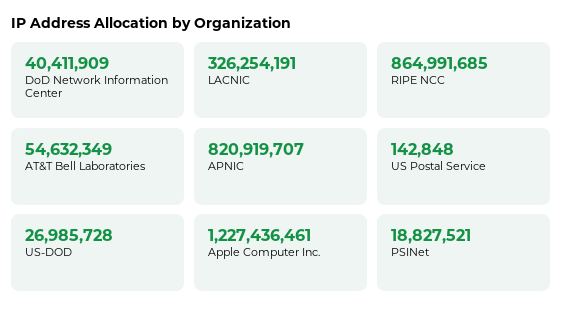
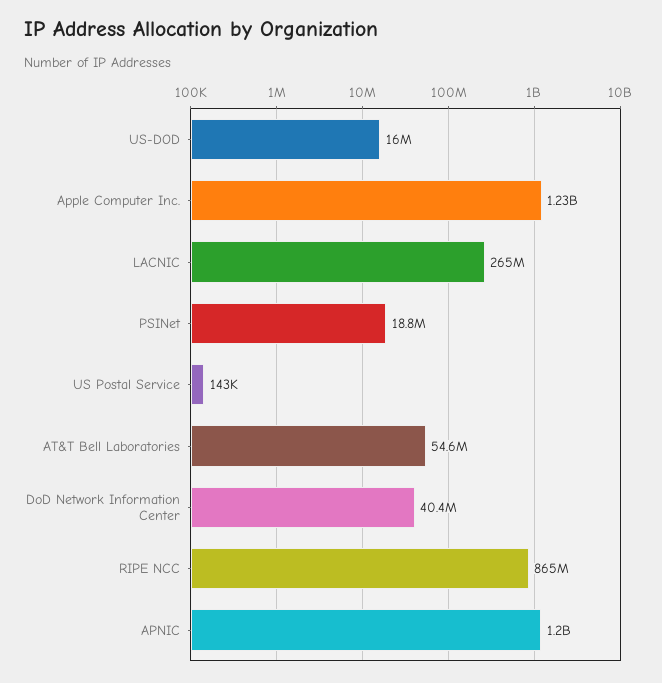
LACNIC: 326254191 -> 265000000
APNIC: 820919707 -> 1200000000
US-DOD: 26985728 -> 16000000

